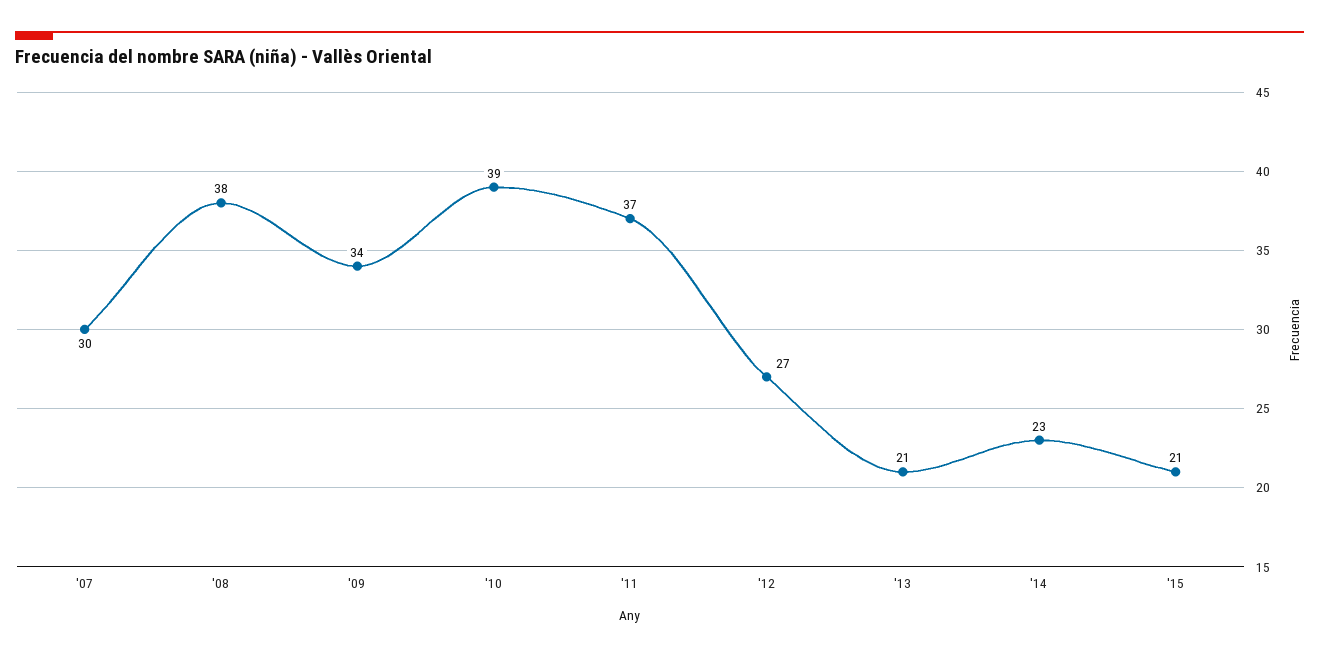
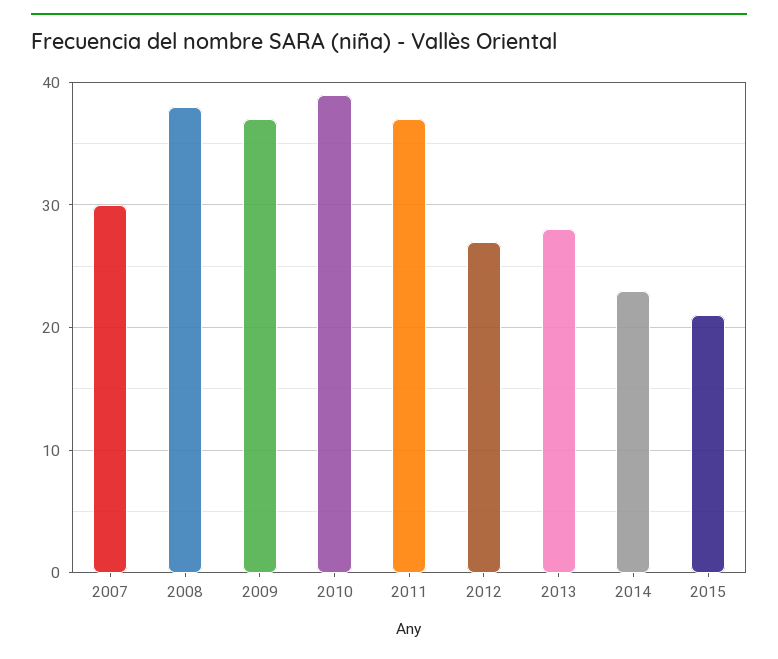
'09: 34 -> 37
'13: 21 -> 28

